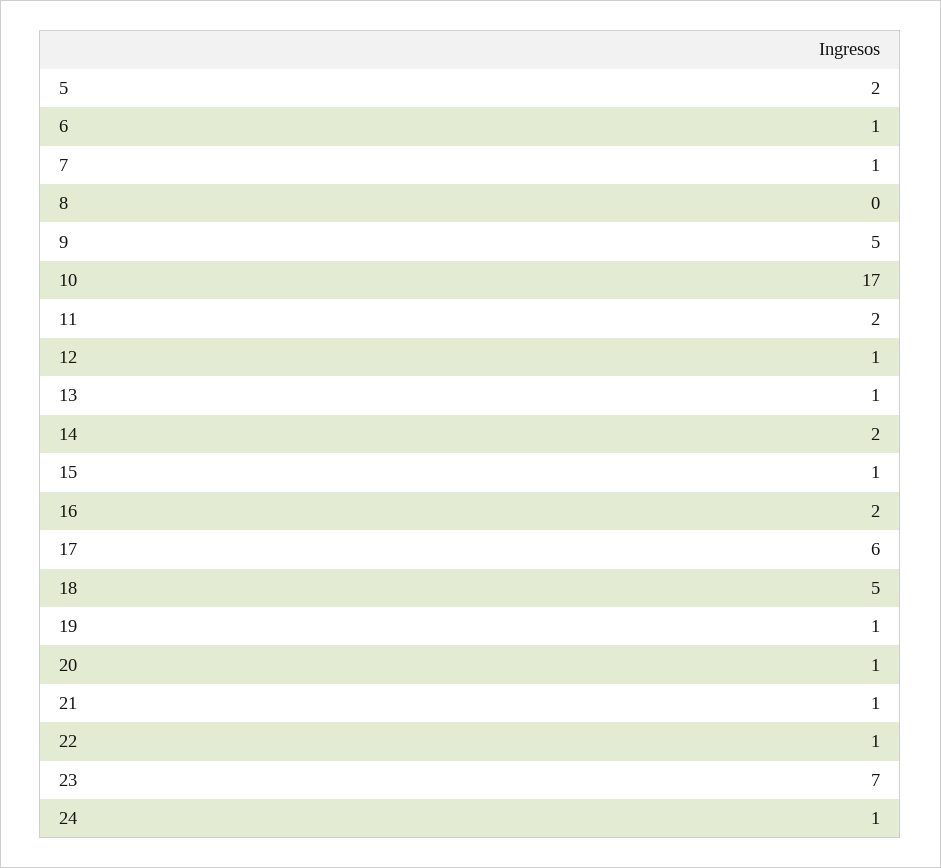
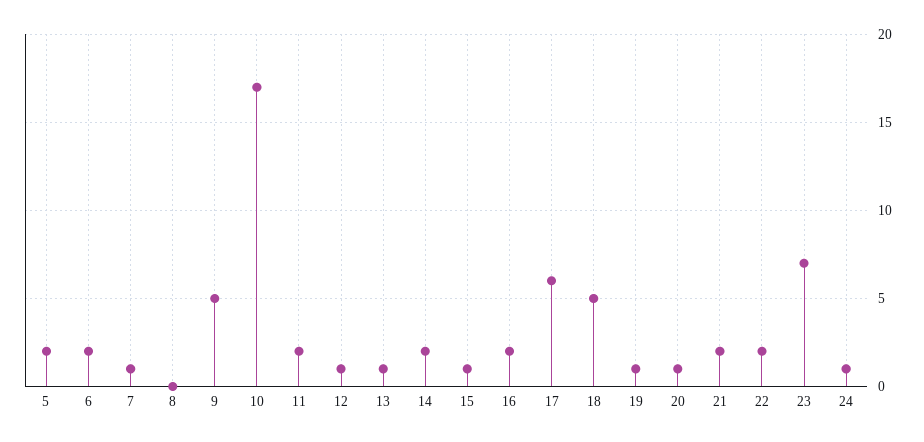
6: 1 -> 2
21: 1 -> 2
22: 1 -> 2

